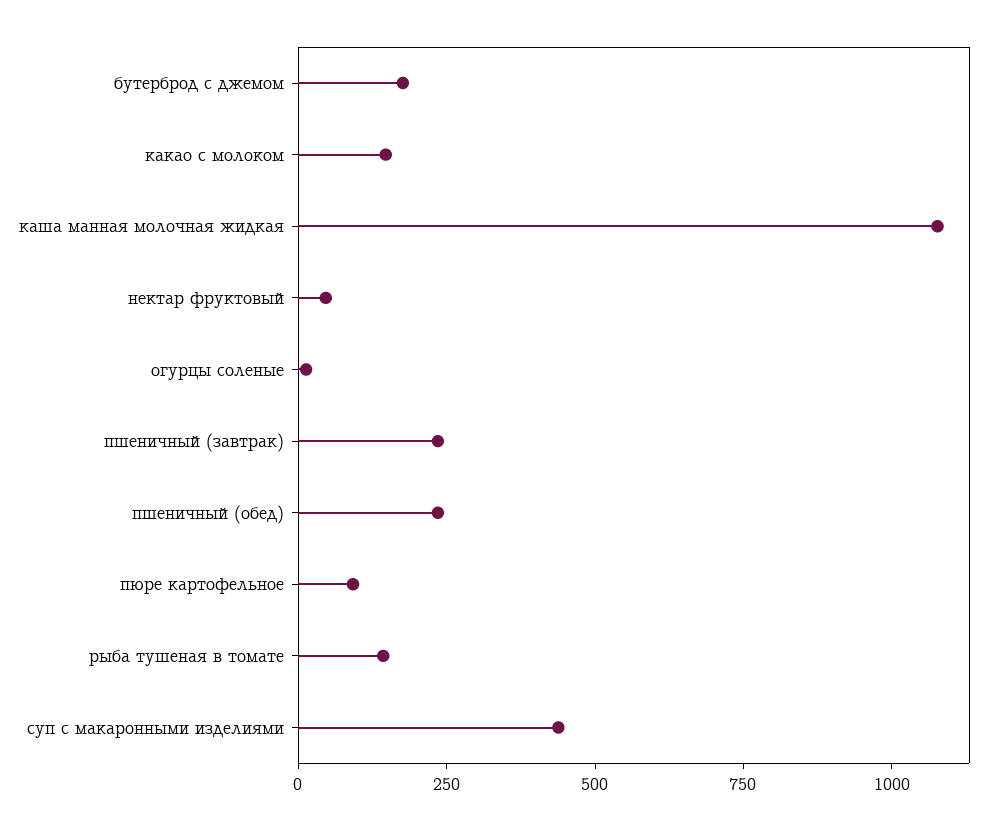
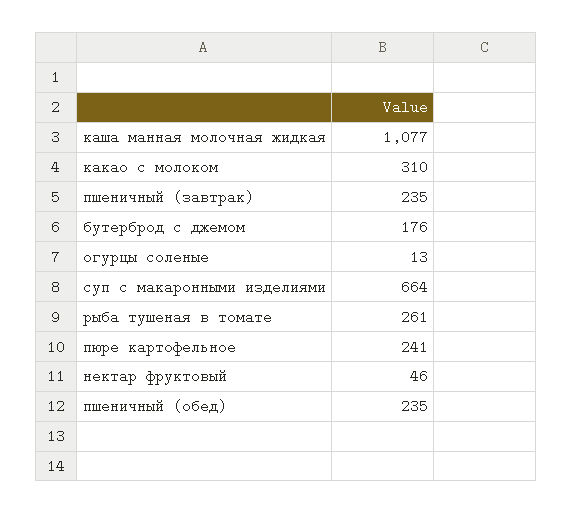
какао с молоком: 150 -> 310
пюре картофельное: 100 -> 241
рыба тушеная в томате: 150 -> 261
суп с макаронными изделиями: 450 -> 664

